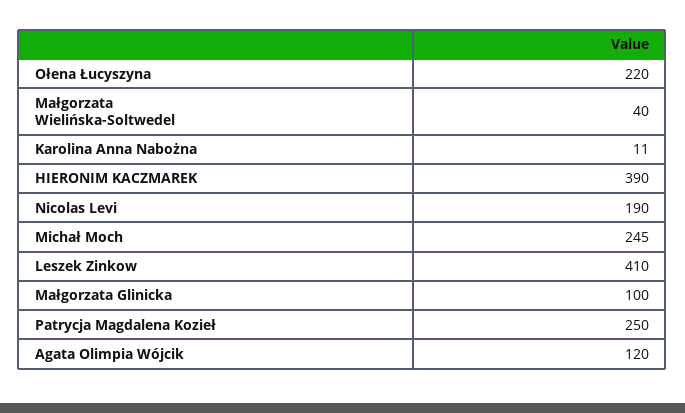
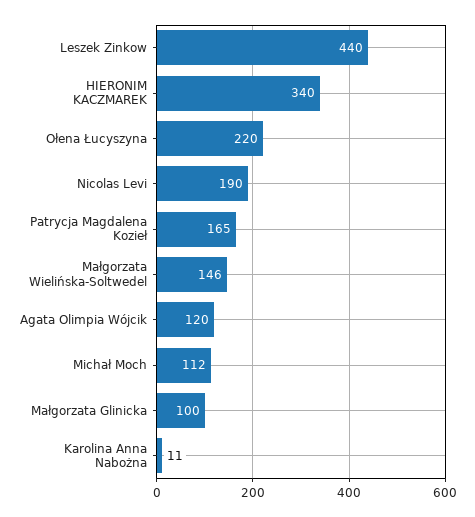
Małgorzata Wielińska-Soltwedel: 40 -> 146
HIERONIM KACZMAREK: 390 -> 340
Michał Moch: 245 -> 112
Leszek Zinkow: 410 -> 440
Patrycja Magdalena Kozieł: 250 -> 165

